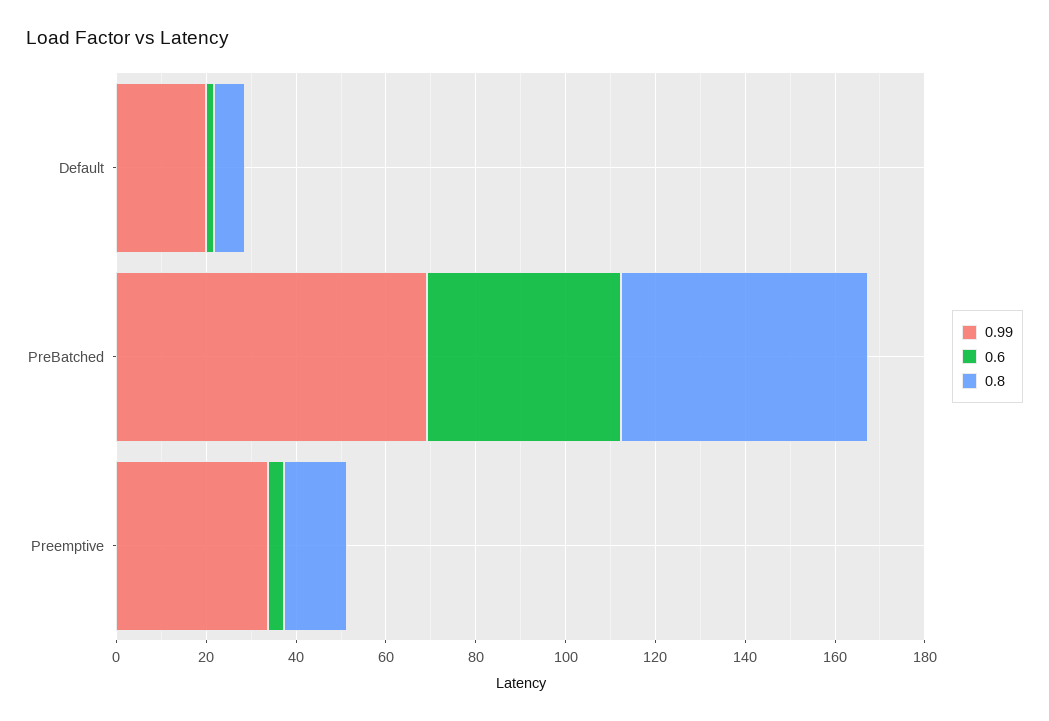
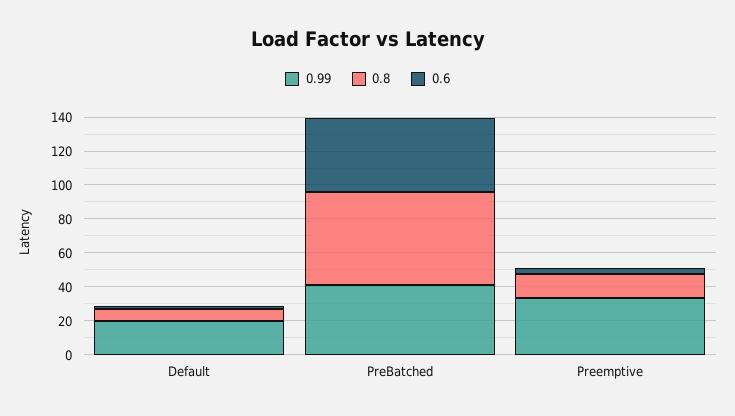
0.99, PreBatched: 70 -> 40

